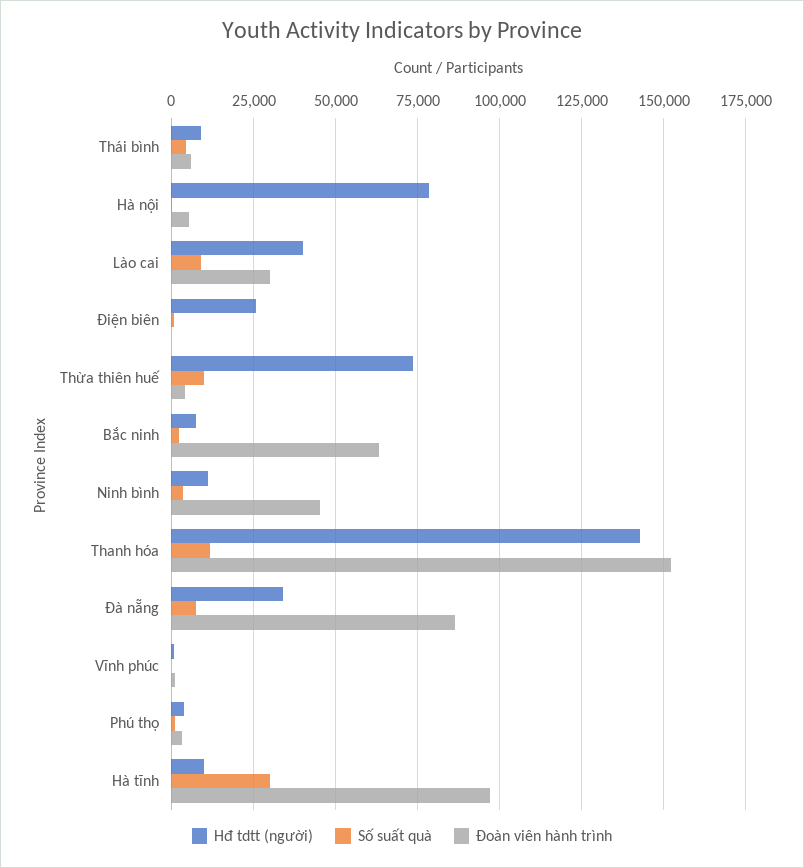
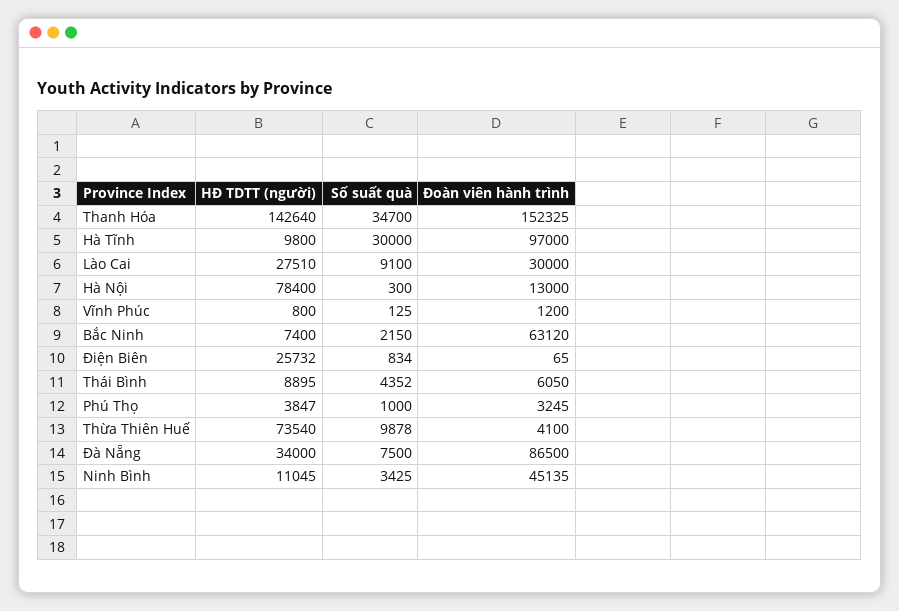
Đoàn viên hành trình, Hà nội: 5000 -> 13000
Hđ tdtt (người), Lào cai: 40000 -> 27510
Số suất quà, Thanh hóa: 12500 -> 34700

